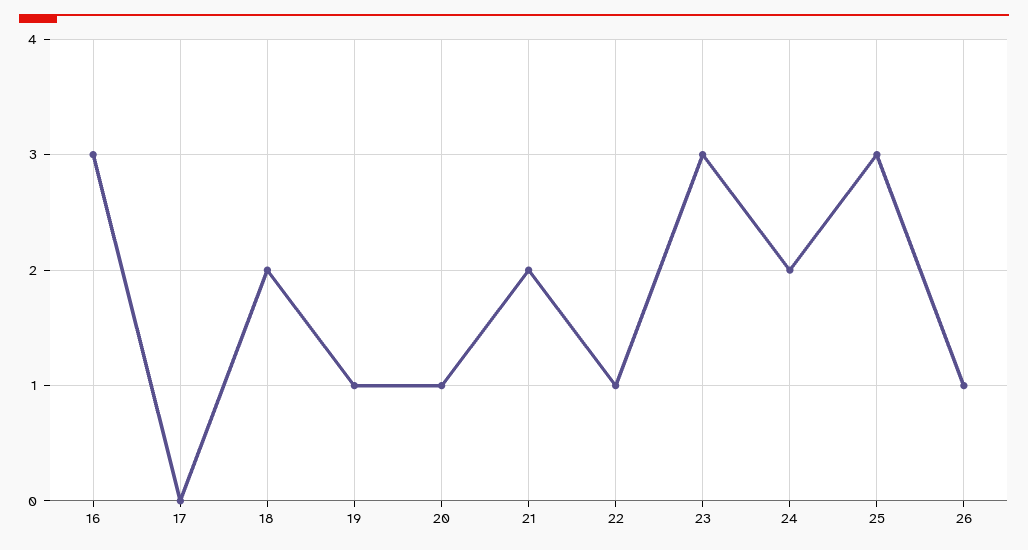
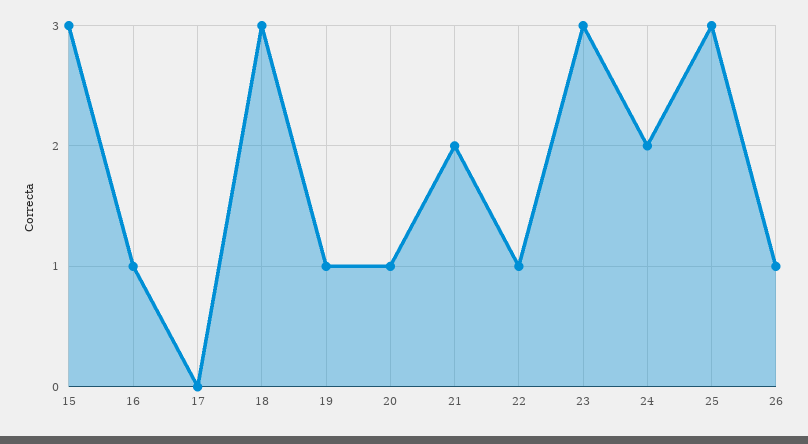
16: 3 -> 1
18: 2 -> 3
15: none -> 3

